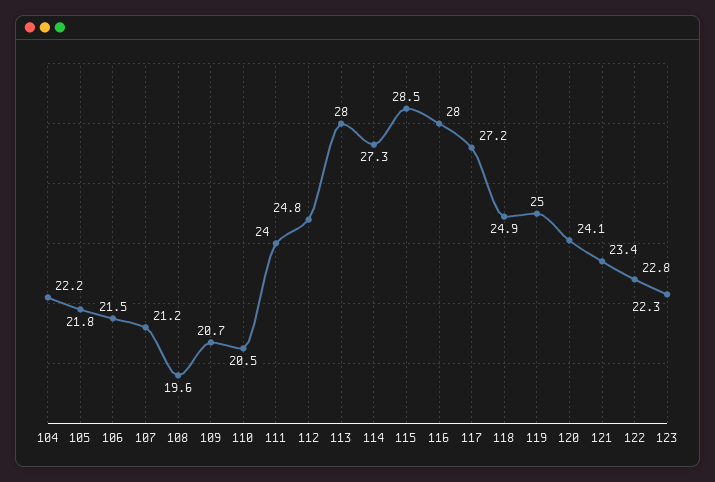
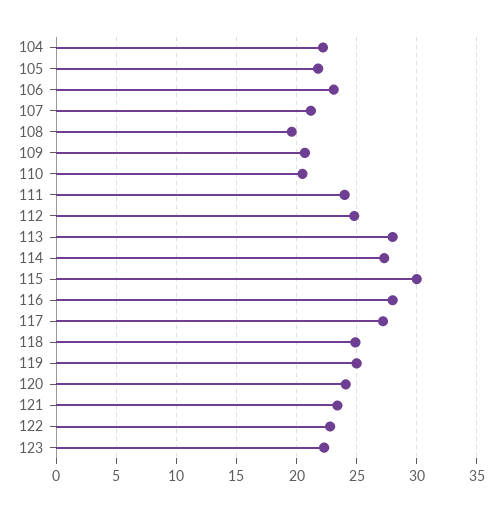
106: 21.5 -> 23
115: 28.5 -> 30

